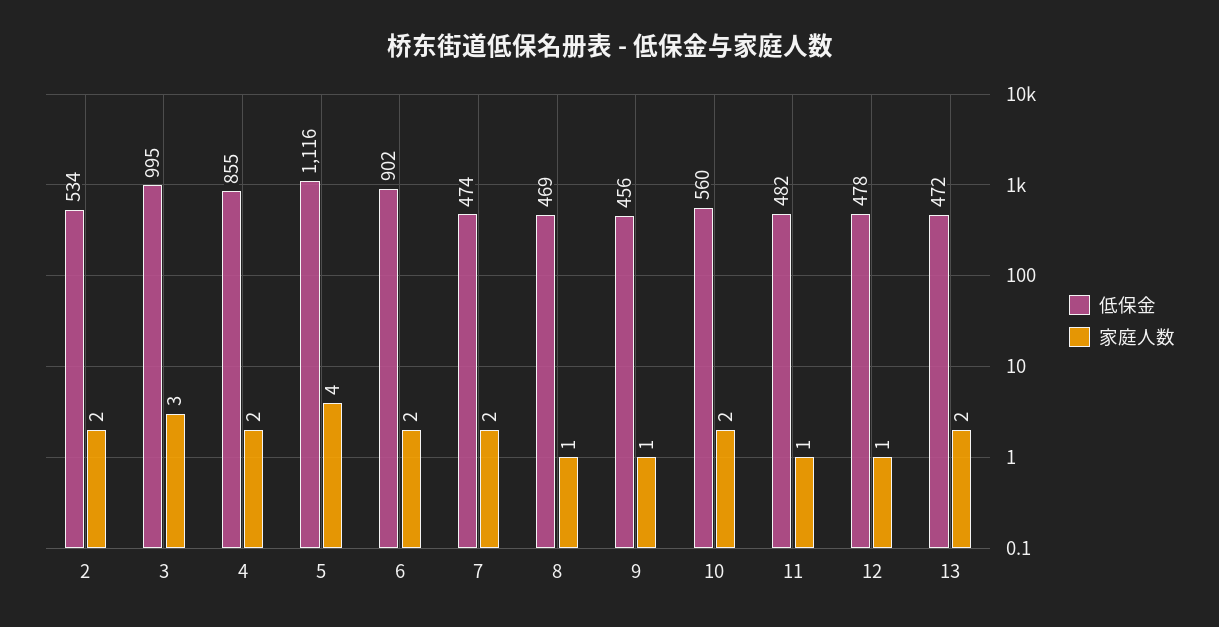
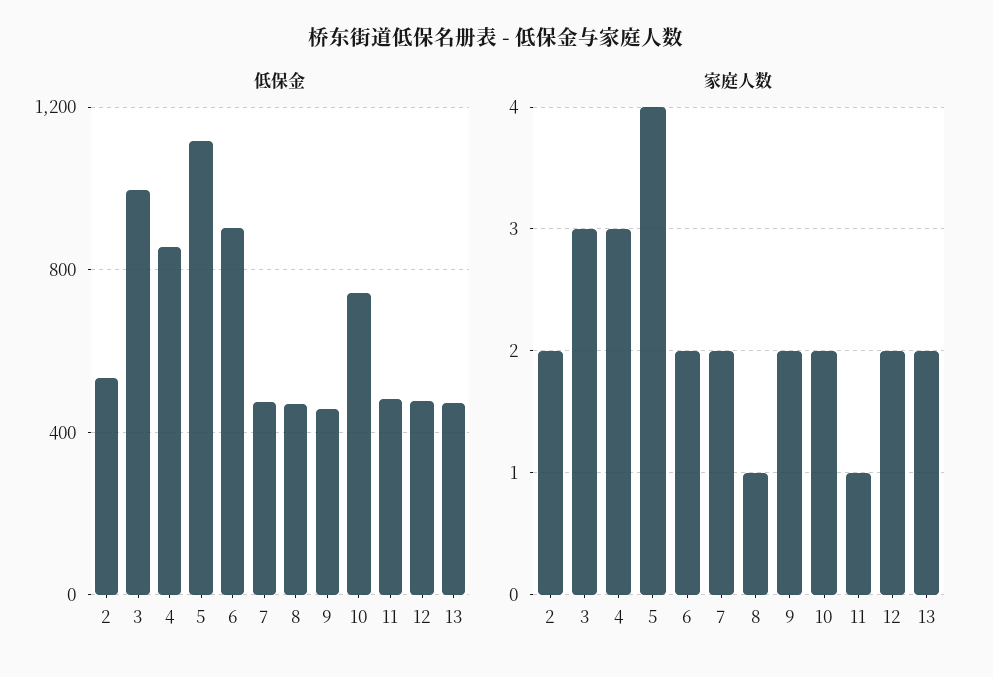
家庭人数, 4: 2 -> 3
家庭人数, 9: 1 -> 2
低保金, 10: 560 -> 750
家庭人数, 12: 1 -> 2

